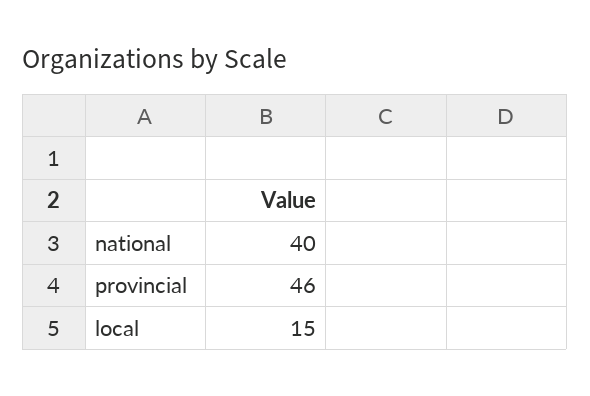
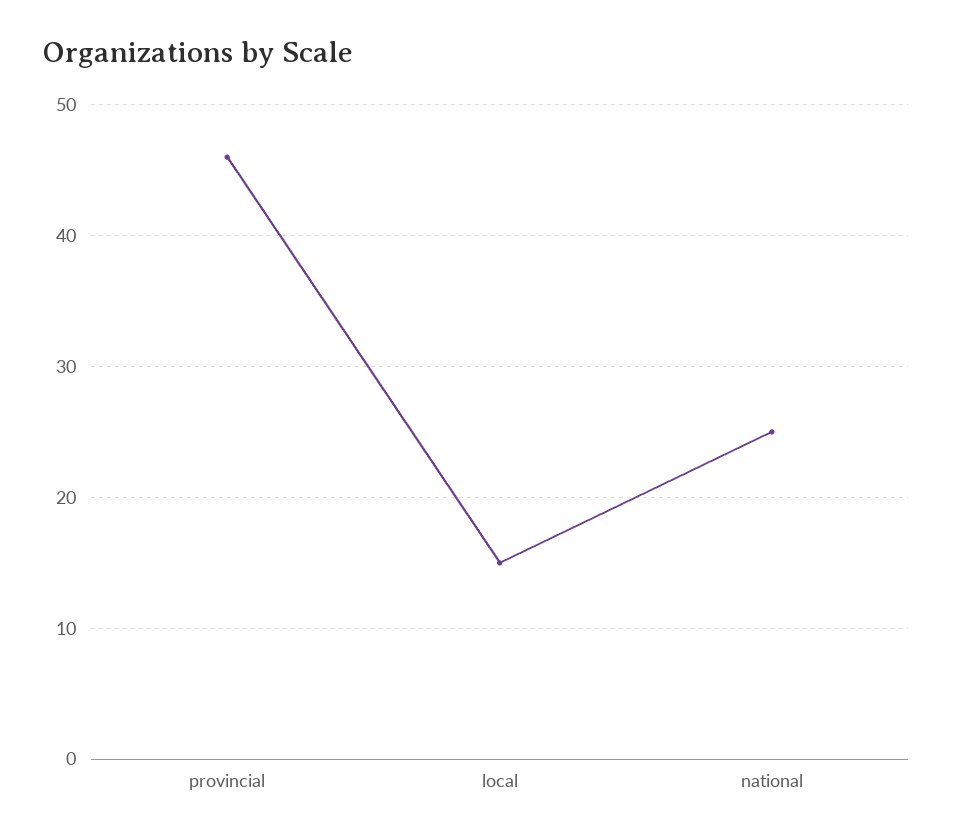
national: 40 -> 25

